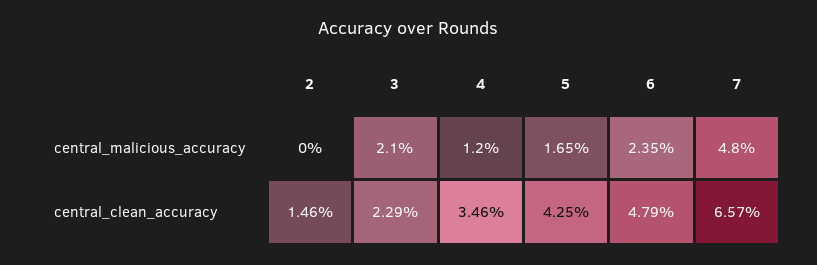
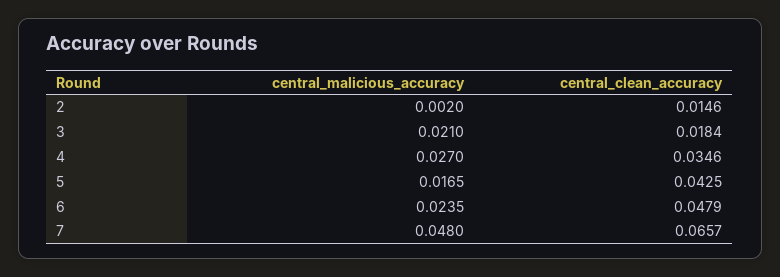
2, central_malicious_accuracy: 0 -> 0.002
4, central_malicious_accuracy: 0.012 -> 0.027
3, central_clean_accuracy: 0.0229 -> 0.0184

